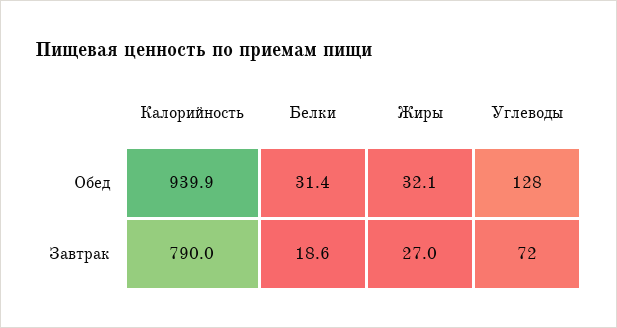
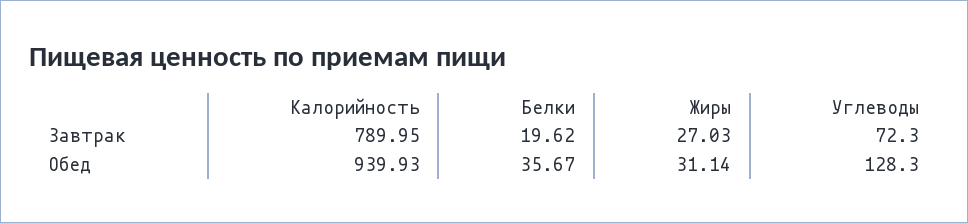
Белки, Обед: 31.4 -> 35.67
Жиры, Обед: 32.1 -> 31.14
Белки, Завтрак: 18.6 -> 19.62

